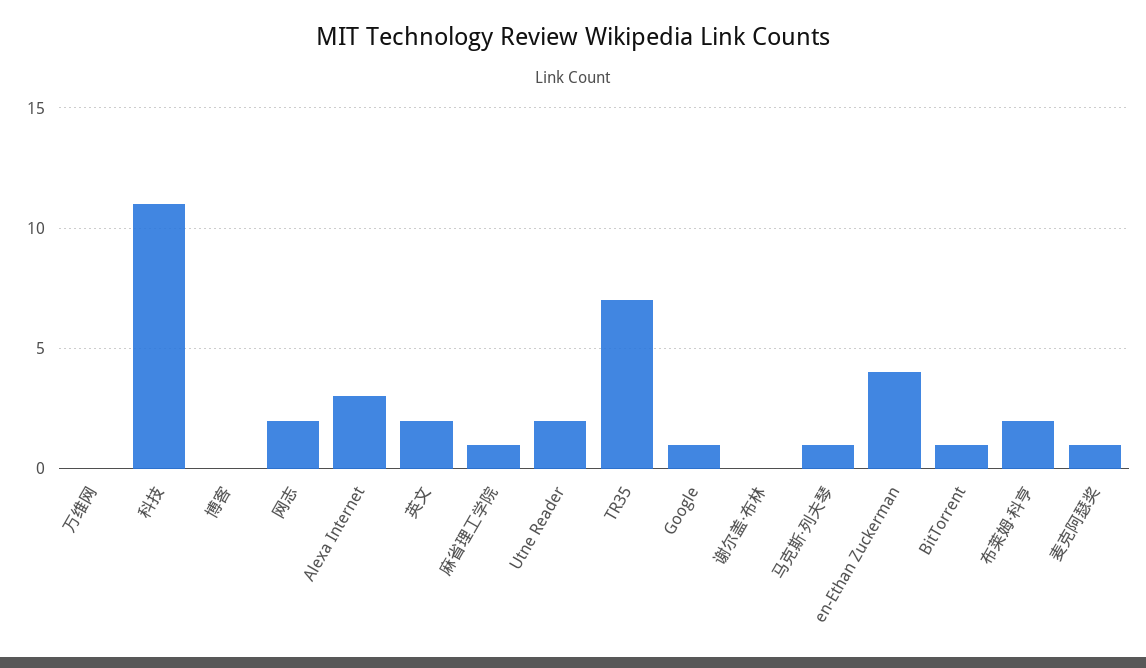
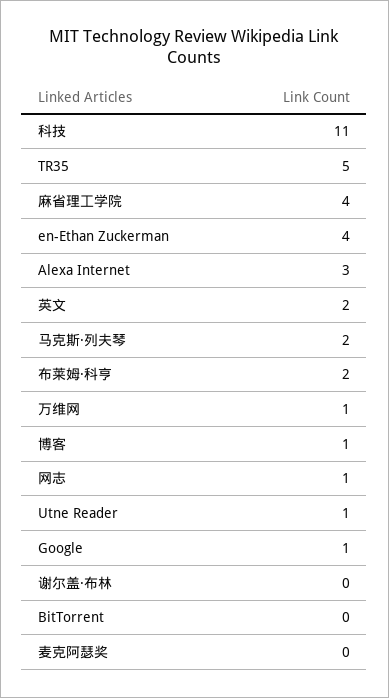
万维网: 0 -> 1
博客: 0 -> 1
网志: 2 -> 1
麻省理工学院: 1 -> 4
Utne Reader: 2 -> 1
TR35: 7 -> 5
马克斯·列夫琴: 1 -> 2
BitTorrent: 1 -> 0
麦克阿瑟奖: 1 -> 0

